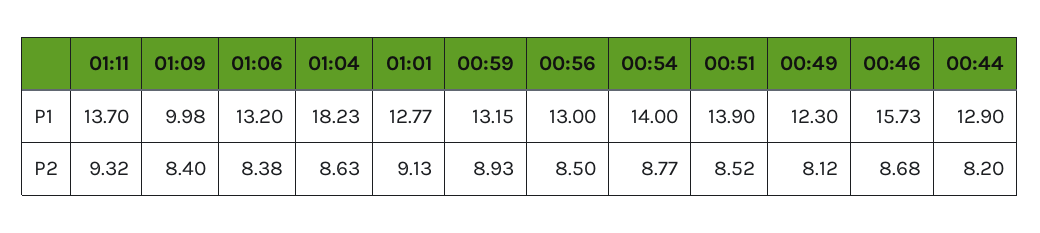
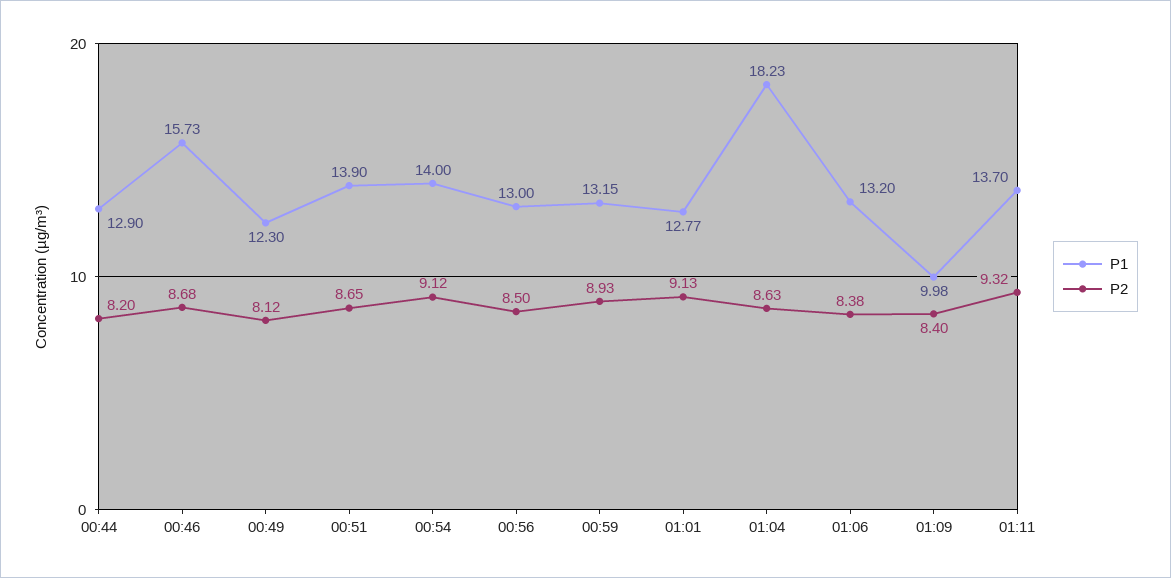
P2, 00:54: 8.77 -> 9.12
P2, 00:51: 8.52 -> 8.65

